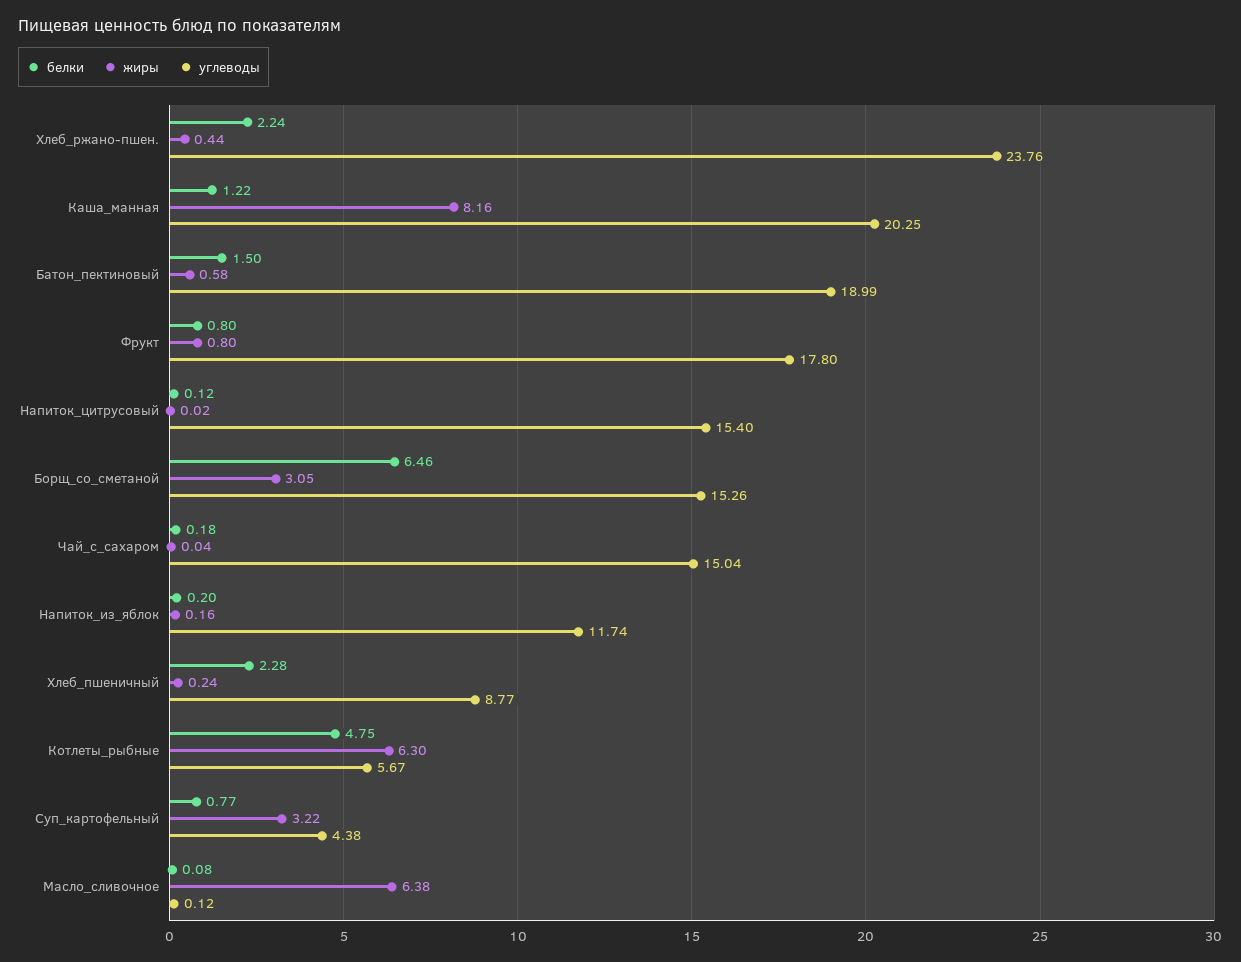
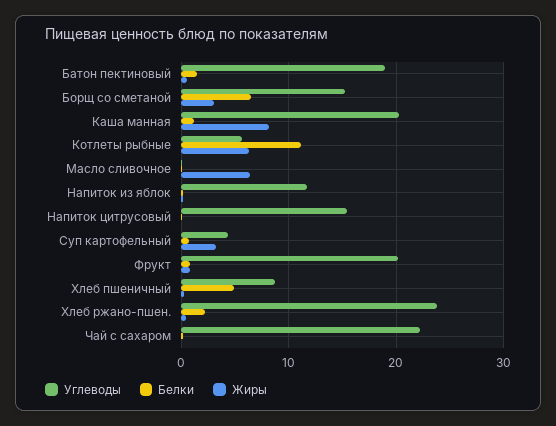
углеводы, Фрукт: 17.8 -> 20
углеводы, Чай_с_сахаром: 15.04 -> 22
белки, Хлеб_пшеничный: 2.28 -> 5
белки, Котлеты_рыбные: 4.75 -> 11

